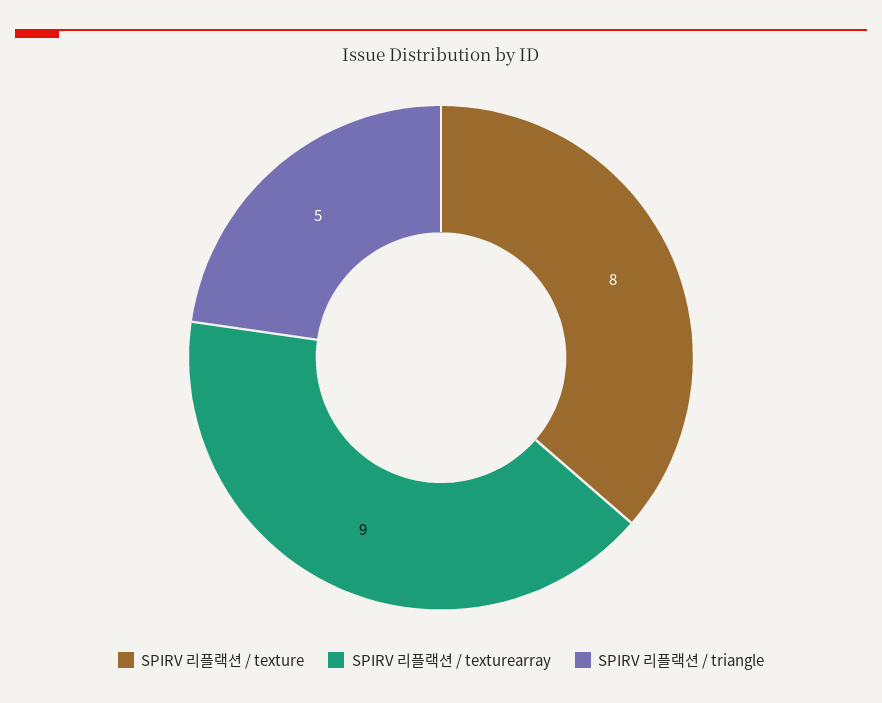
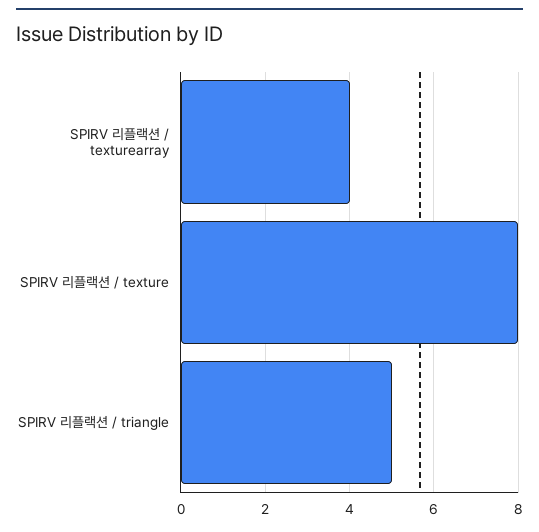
SPIRV 리플랙션 / texturearray: 9 -> 4

